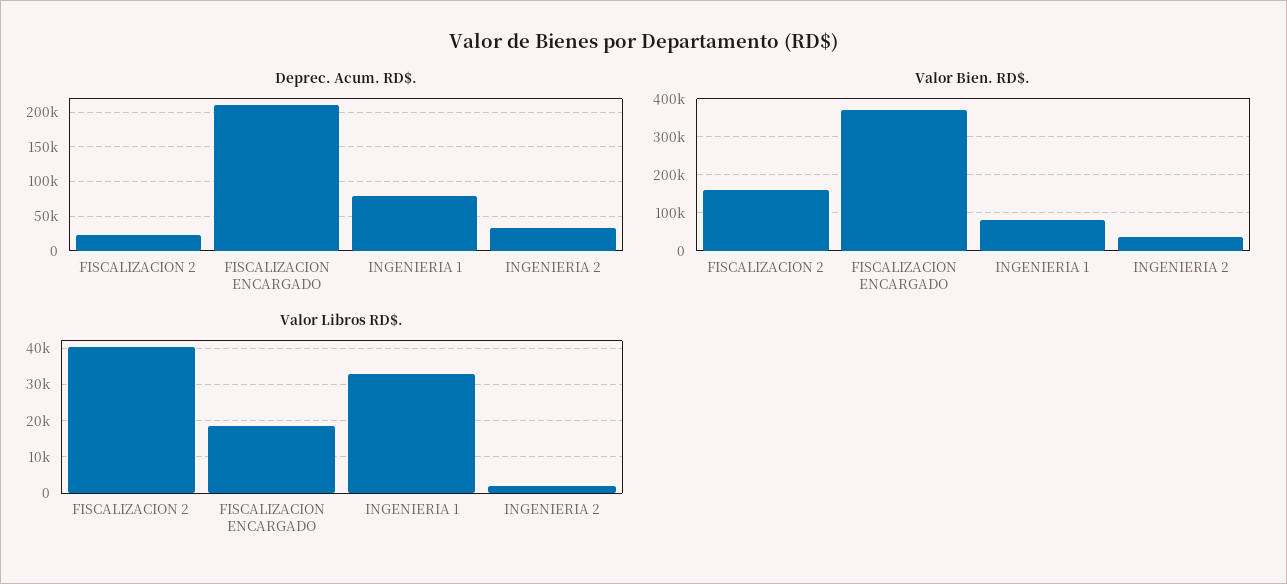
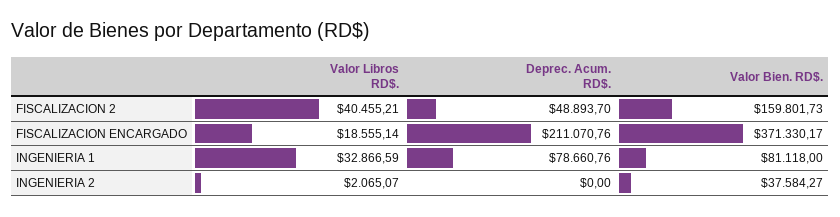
Deprec. Acum. RD$., FISCALIZACION 2: 20000 -> 48893.7
Deprec. Acum. RD$., INGENIERIA 2: 30000 -> 0

